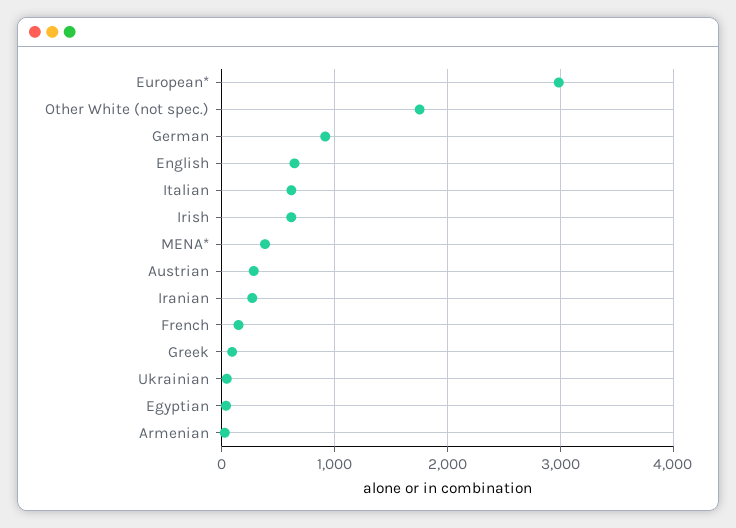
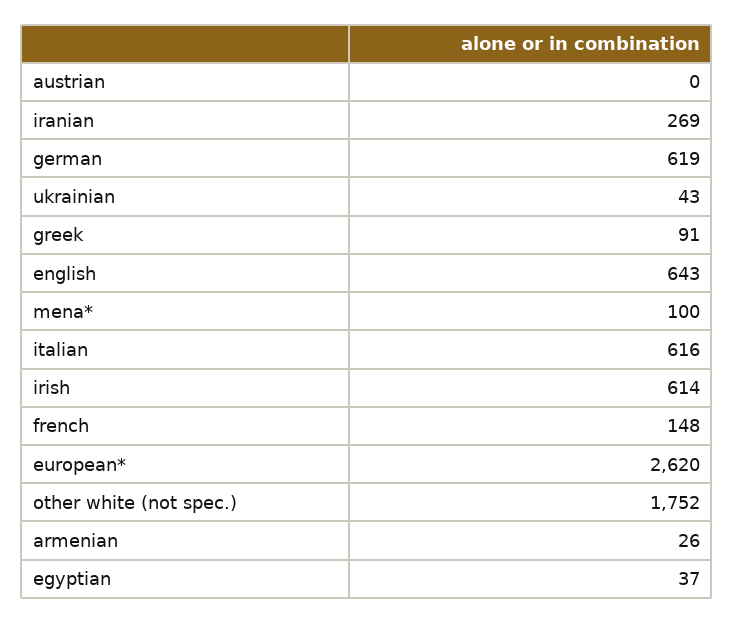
European*: 3000 -> 2620
German: 900 -> 619
MENA*: 400 -> 100
Austrian: 300 -> 0

